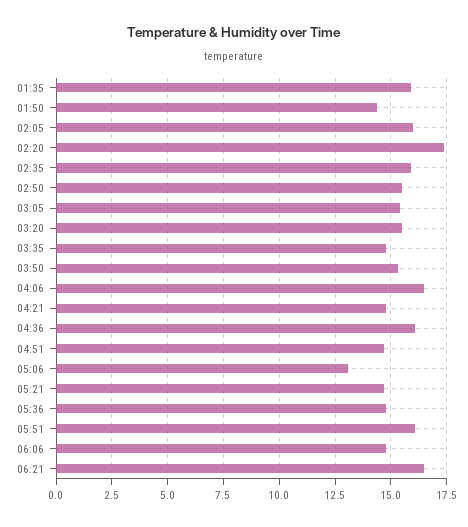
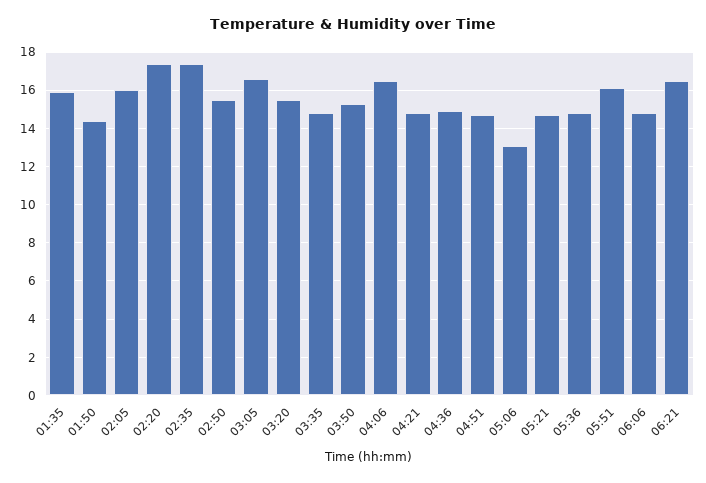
02:35: 16 -> 17.5
03:05: 15.5 -> 16.5
04:36: 16 -> 15

